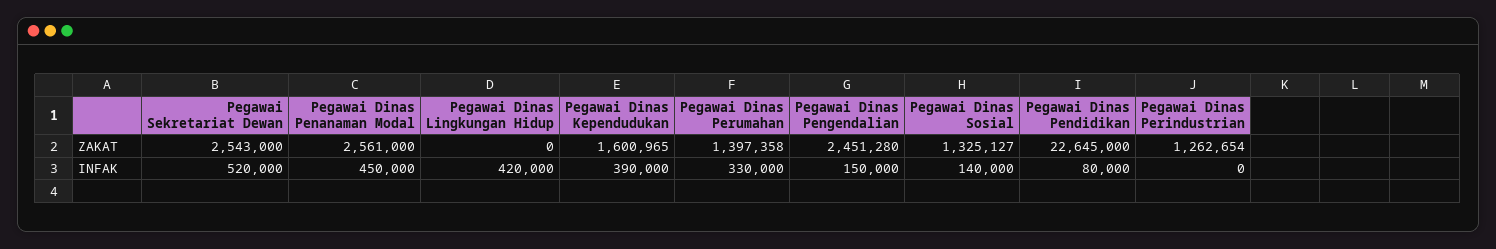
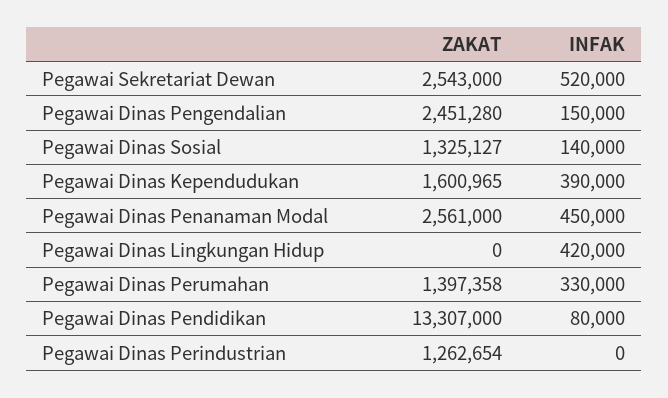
Pegawai Dinas Pendidikan, ZAKAT: 22645000 -> 13307000

